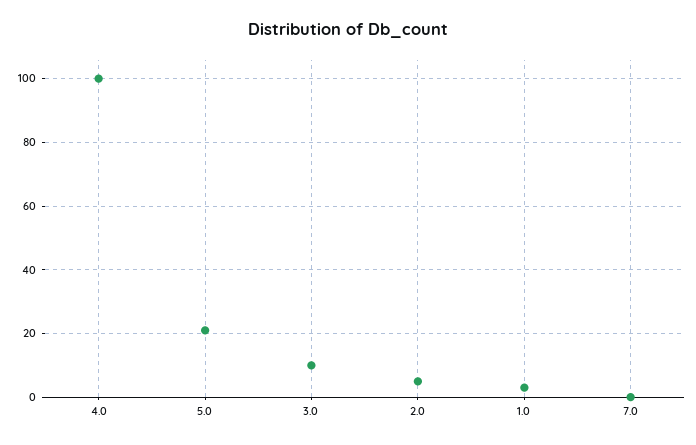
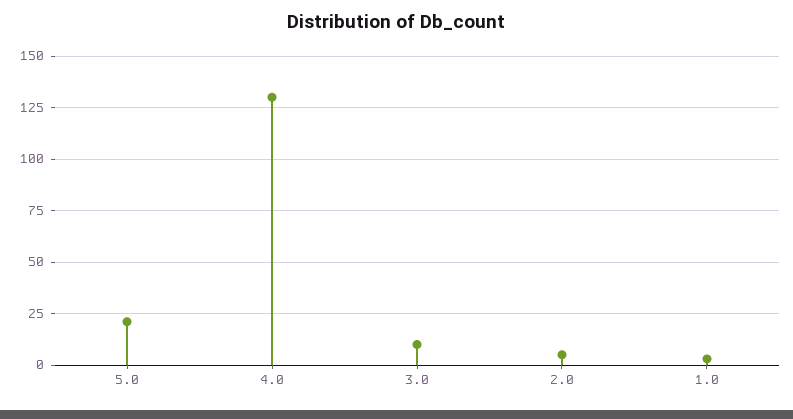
4.0: 100 -> 130
7.0: 0 -> none

